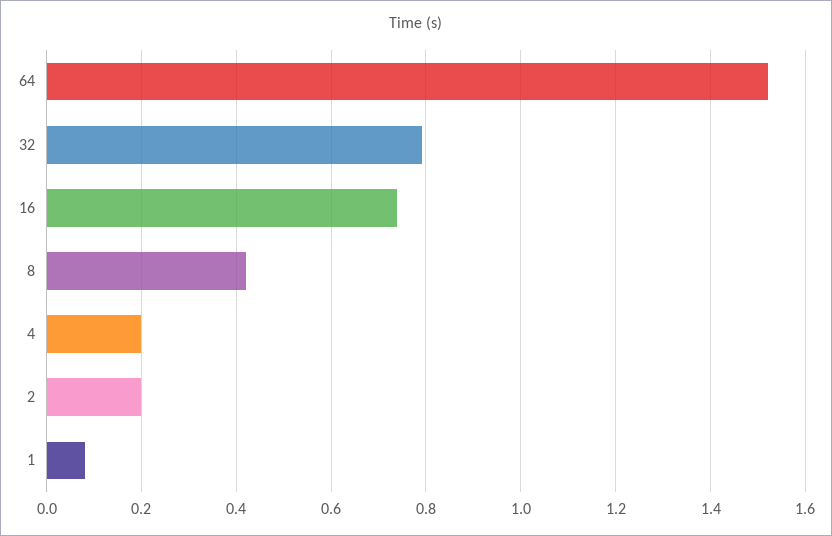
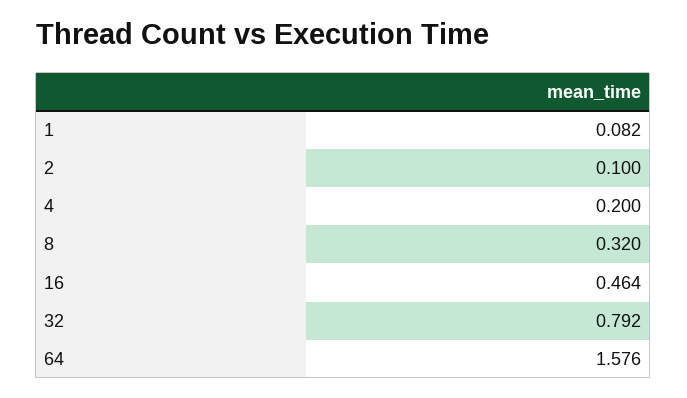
64: 1.52 -> 1.576
16: 0.74 -> 0.464
8: 0.42 -> 0.32
2: 0.2 -> 0.1

